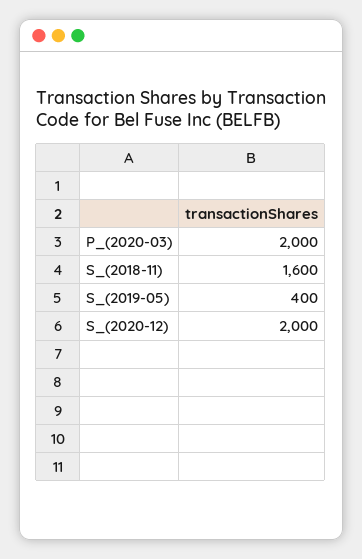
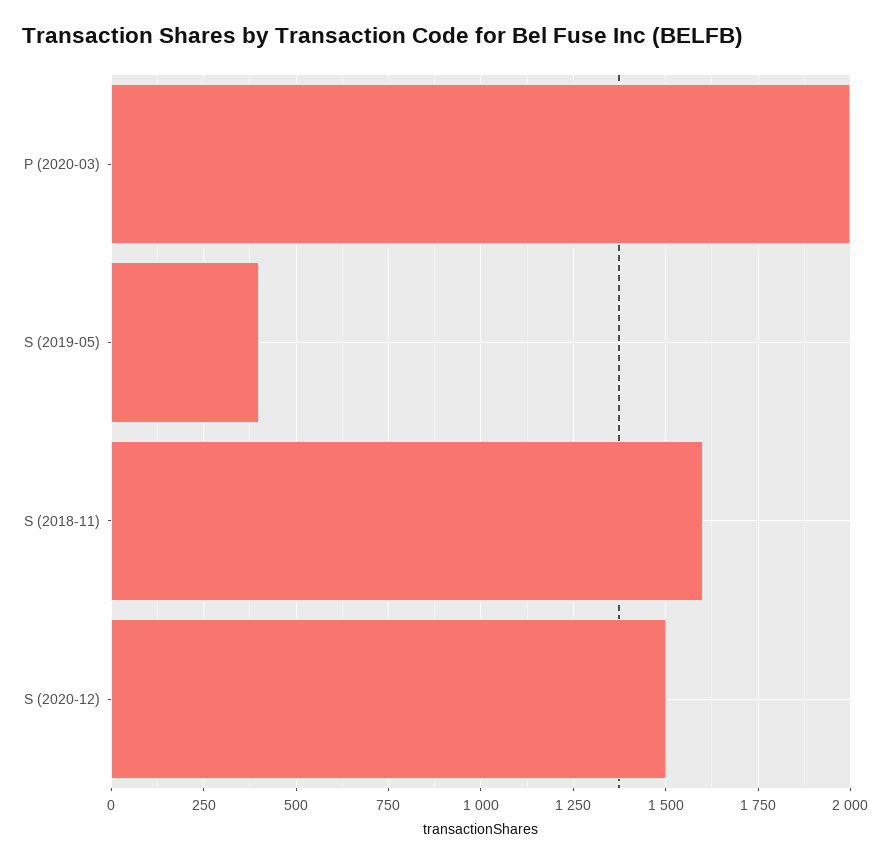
S_(2020-12): 2000 -> 1500

